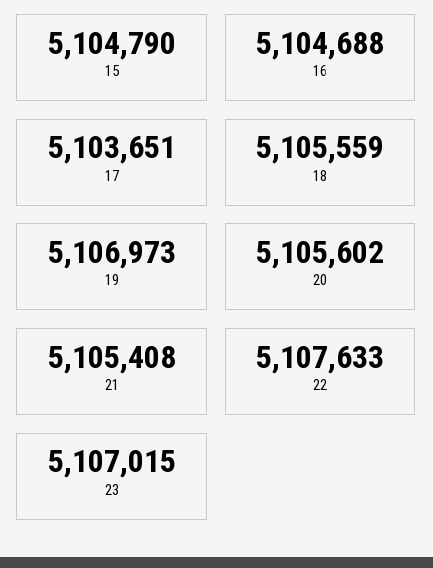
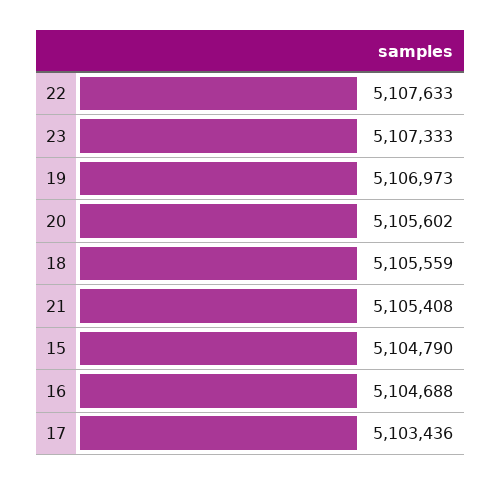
17: 5103651 -> 5103436
23: 5107015 -> 5107333

